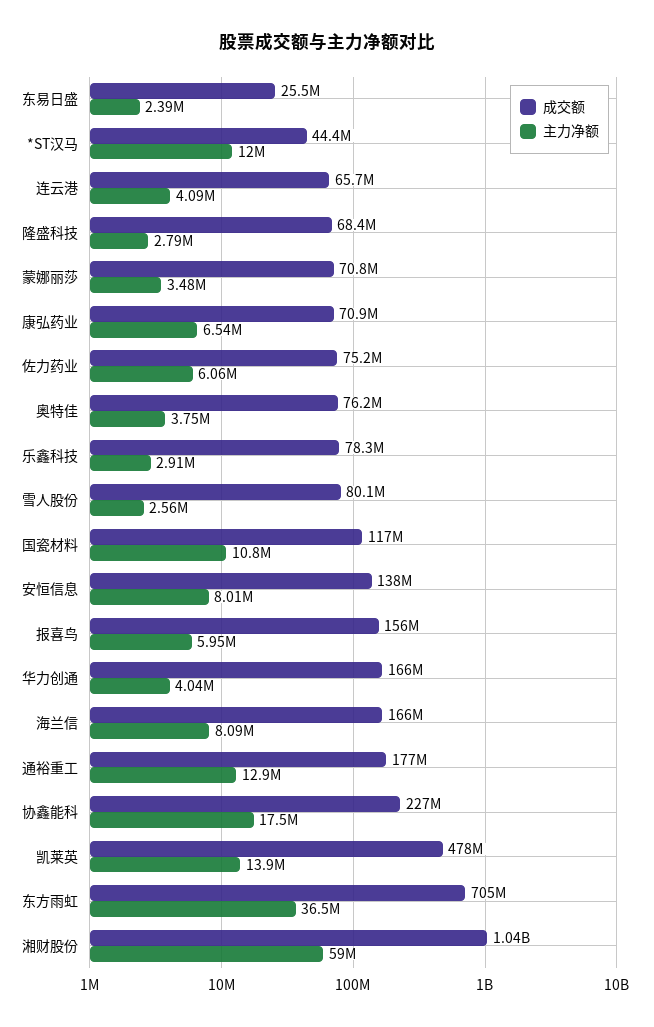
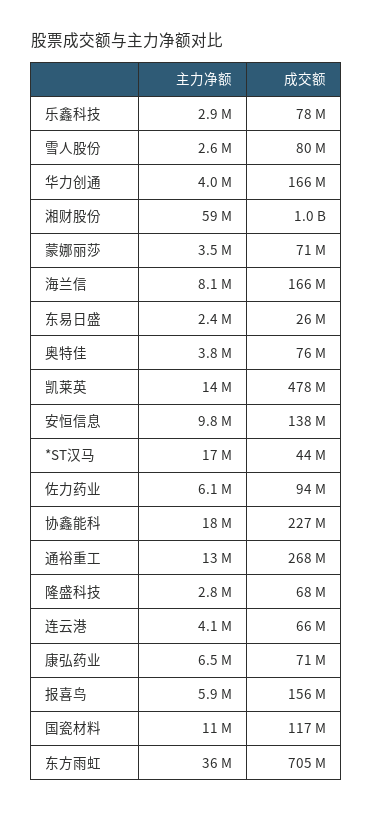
主力净额, *ST汉马: 12000000 -> 17000000
成交额, 佐力药业: 75200000 -> 94000000
主力净额, 安恒信息: 8010000 -> 9800000
成交额, 通裕重工: 177000000 -> 268000000

